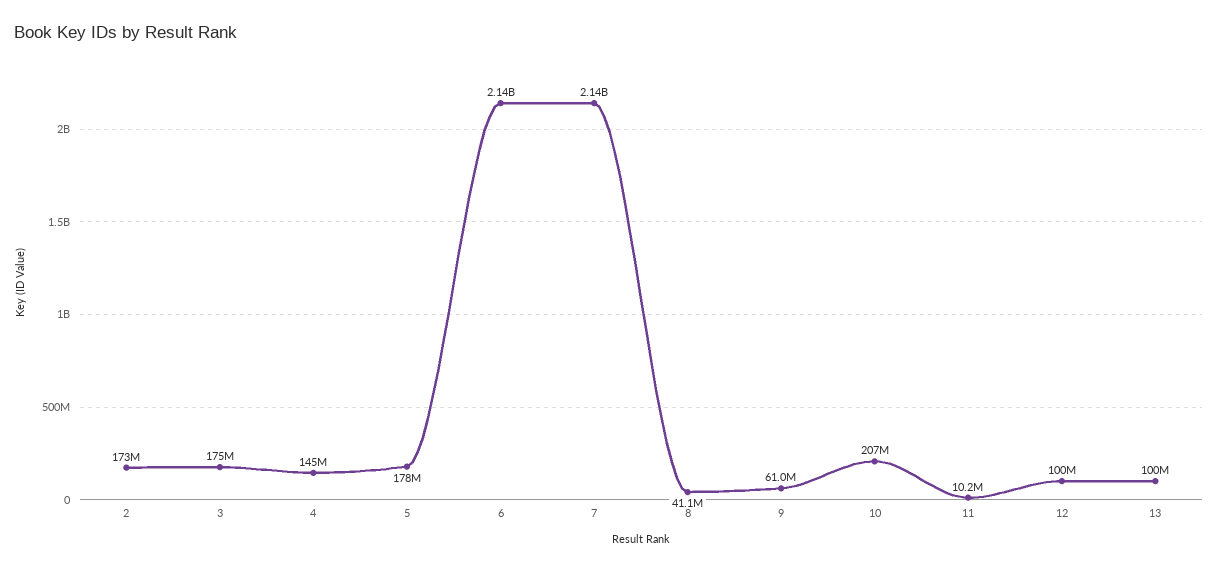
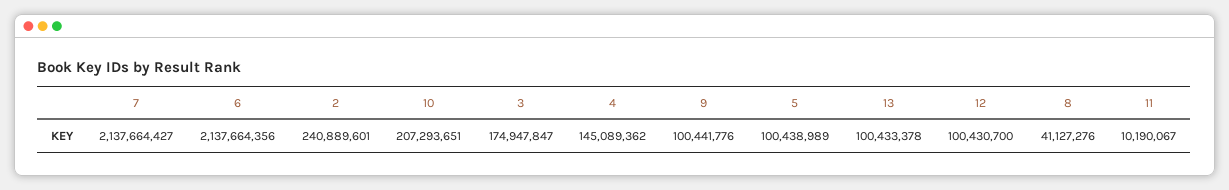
2: 173000000 -> 240889601
5: 178000000 -> 100438989
9: 61000000 -> 100441776

